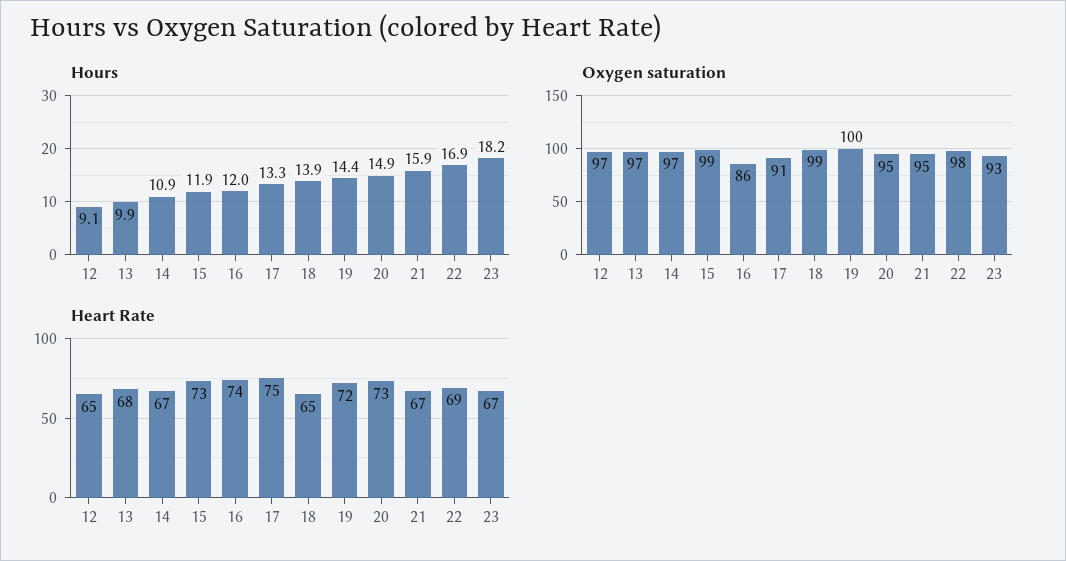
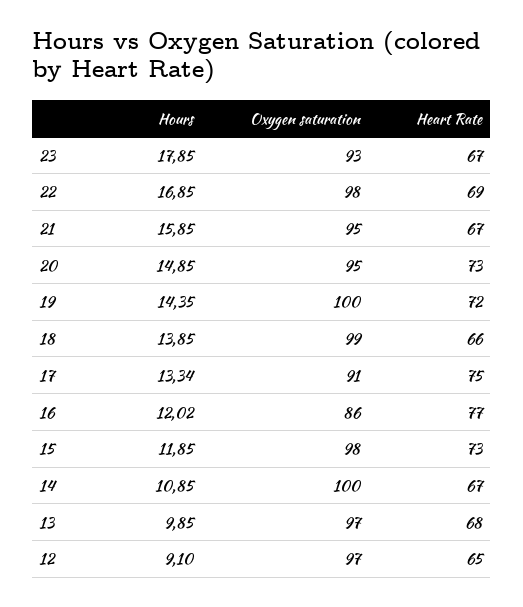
Hours, 23: 18.2 -> 17.85
Oxygen saturation, 14: 97 -> 100
Oxygen saturation, 15: 99 -> 98
Heart Rate, 16: 74 -> 77
Heart Rate, 18: 65 -> 66

